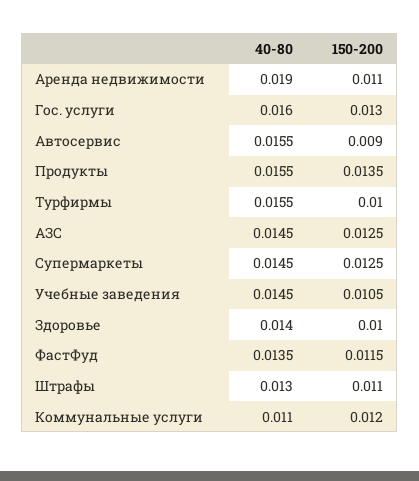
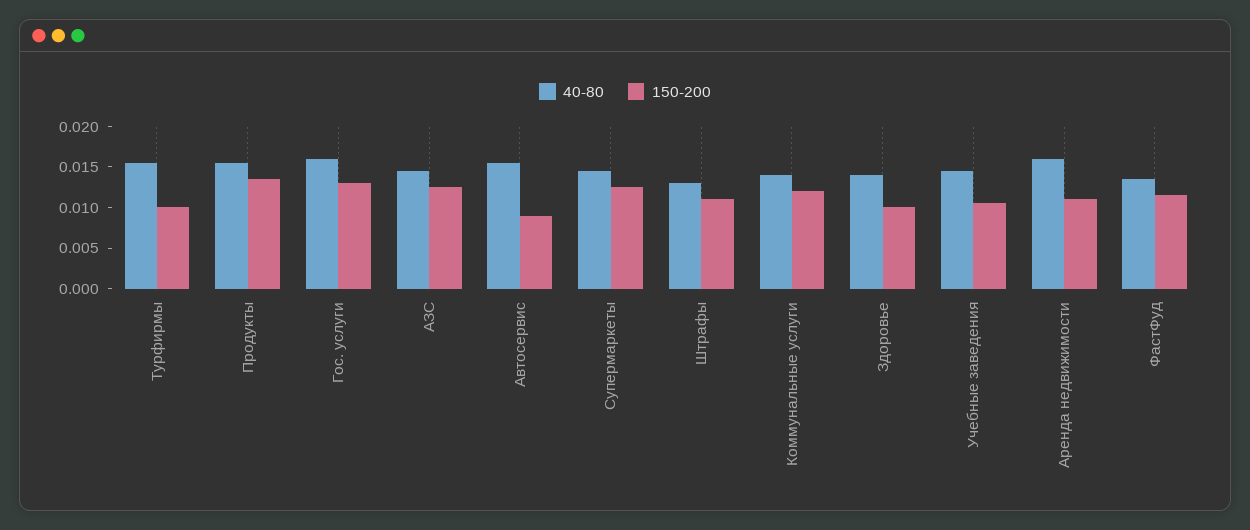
40-80, Аренда недвижимости: 0.019 -> 0.016
40-80, Коммунальные услуги: 0.011 -> 0.014

